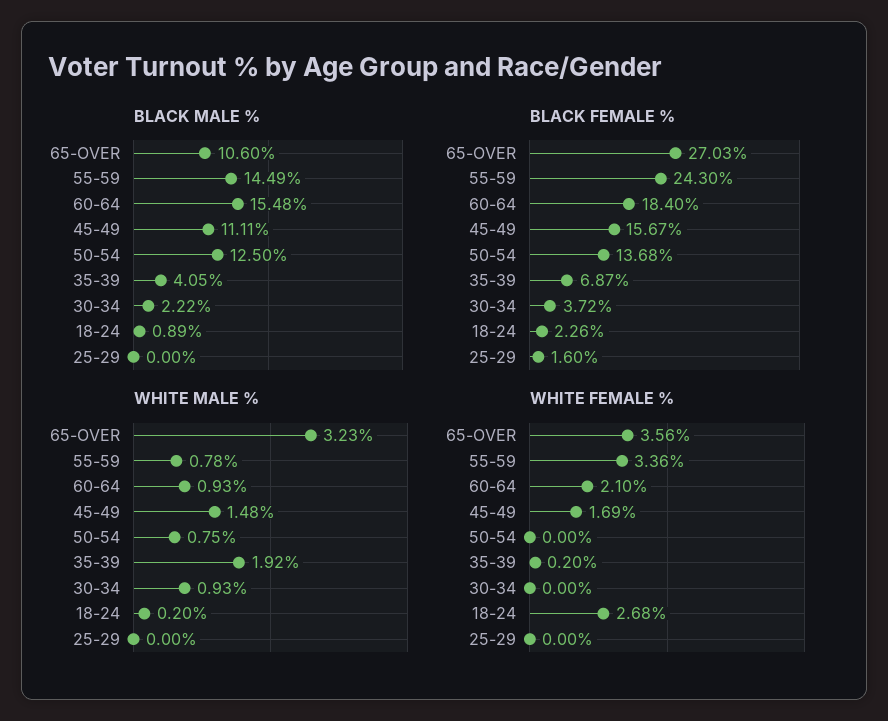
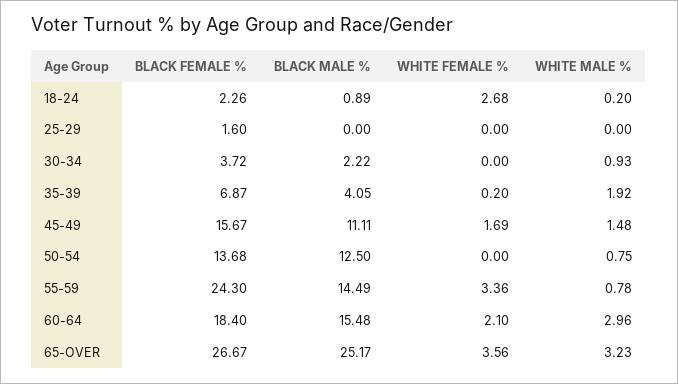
BLACK MALE %, 65-OVER: 10.6 -> 25.17
BLACK FEMALE %, 65-OVER: 27.03 -> 26.67
WHITE MALE %, 60-64: 0.93 -> 2.96

